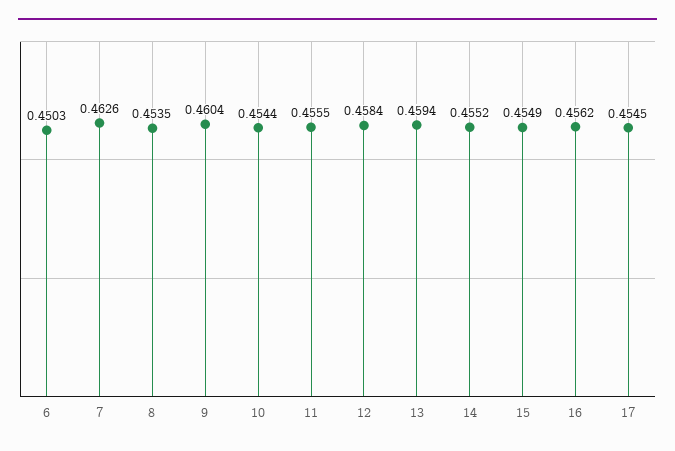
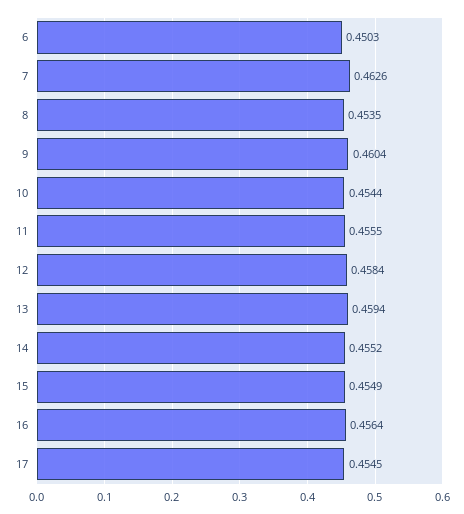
16: 0.4562 -> 0.4564

